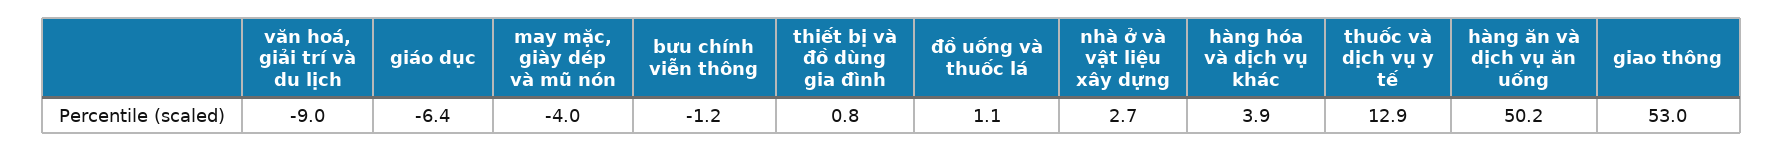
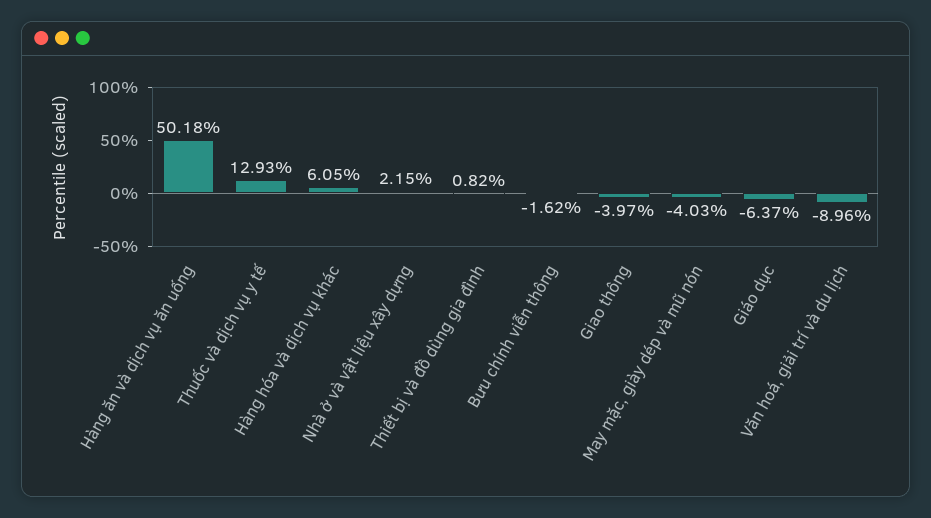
bưu chính viễn thông: -1.2 -> -1.62
đồ uống và thuốc lá: 1.1 -> none
nhà ở và vật liệu xây dựng: 2.7 -> 2.15
hàng hóa và dịch vụ khác: 3.9 -> 6.05
giao thông: 53 -> -3.97

